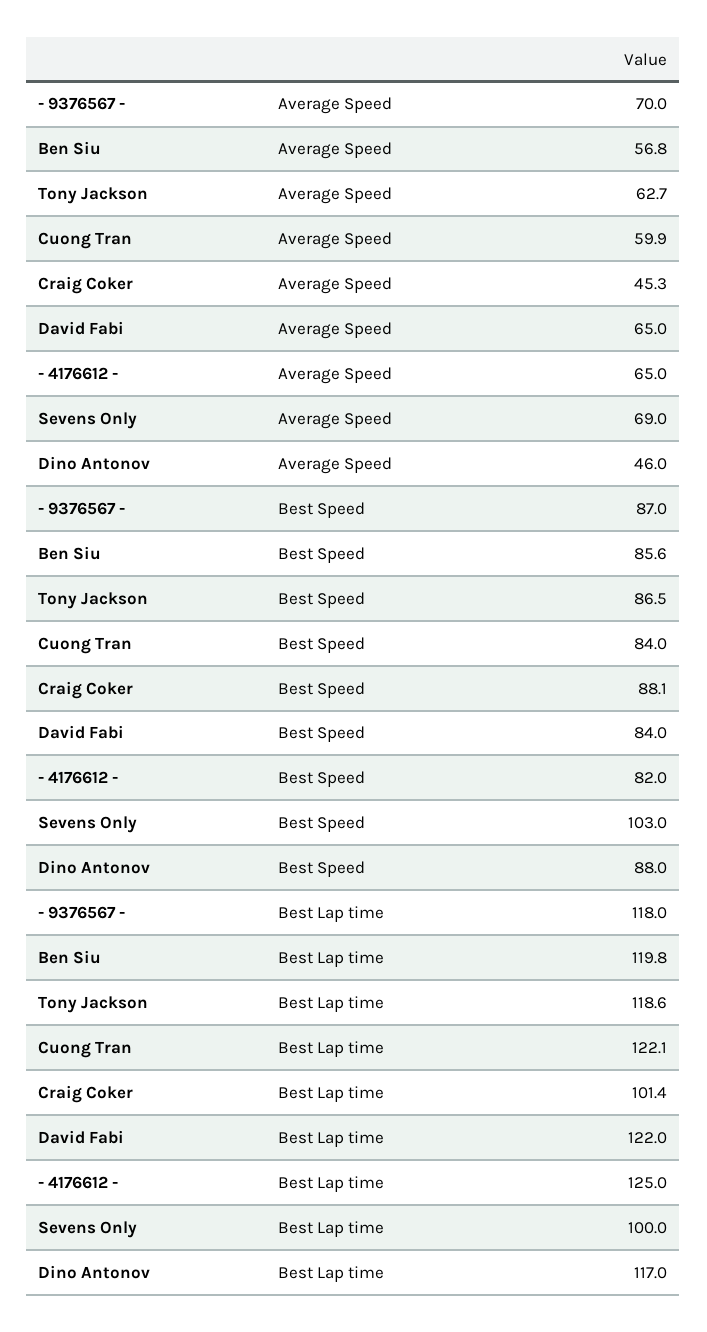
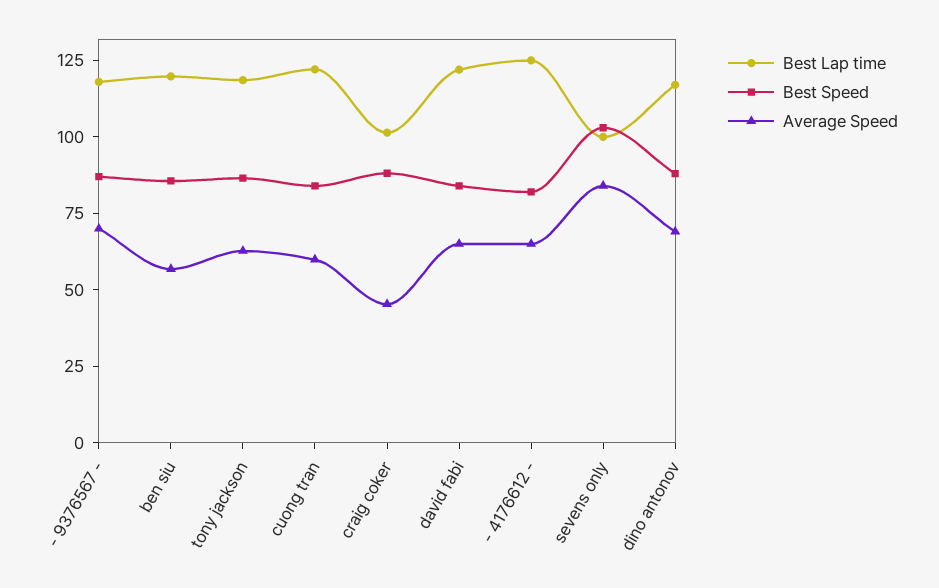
Average Speed, Sevens Only: 69 -> 85
Average Speed, Dino Antonov: 46 -> 70

